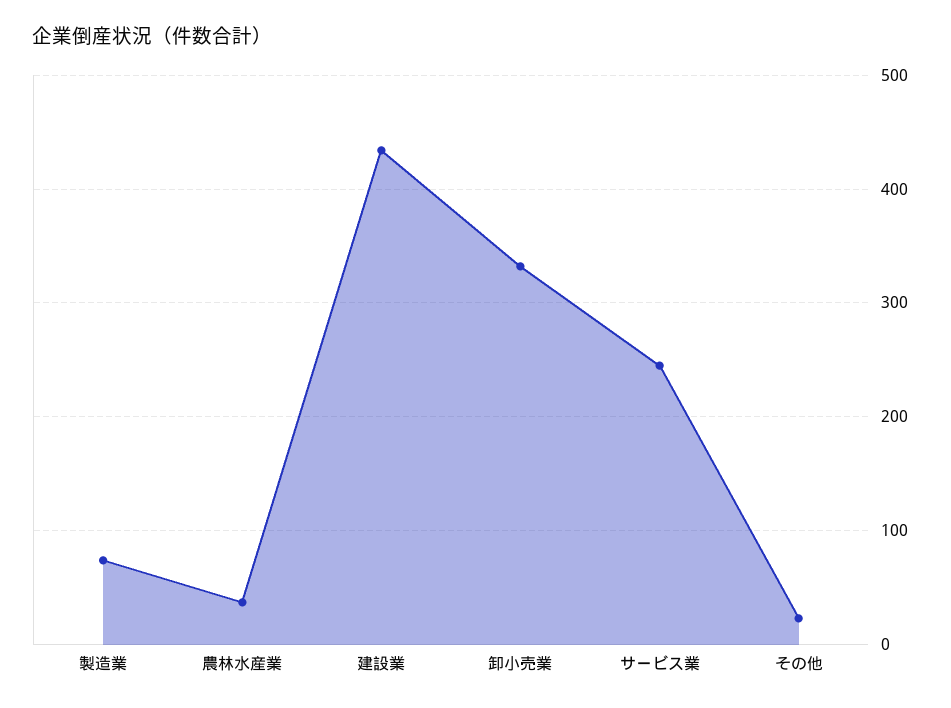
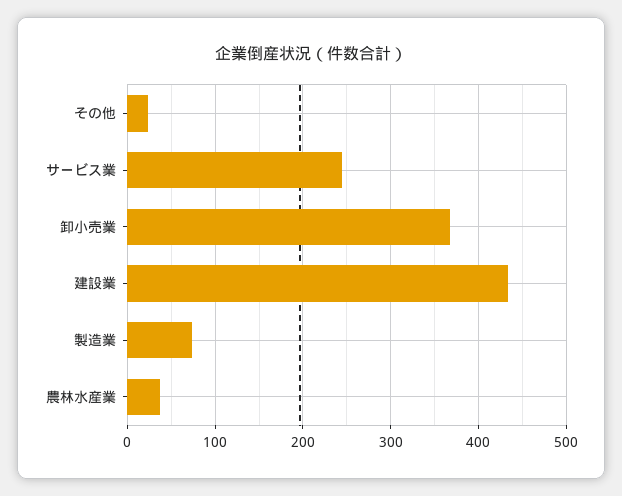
卸小売業: 330 -> 370

